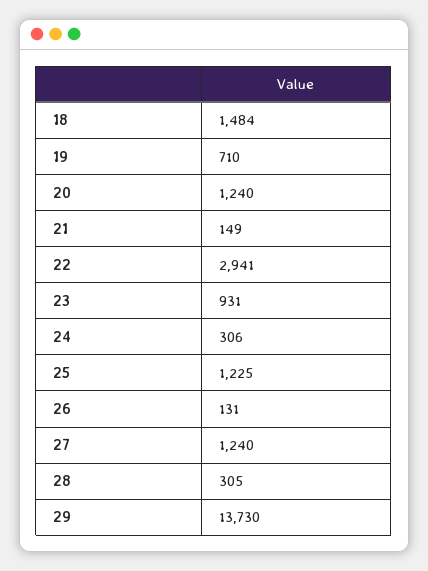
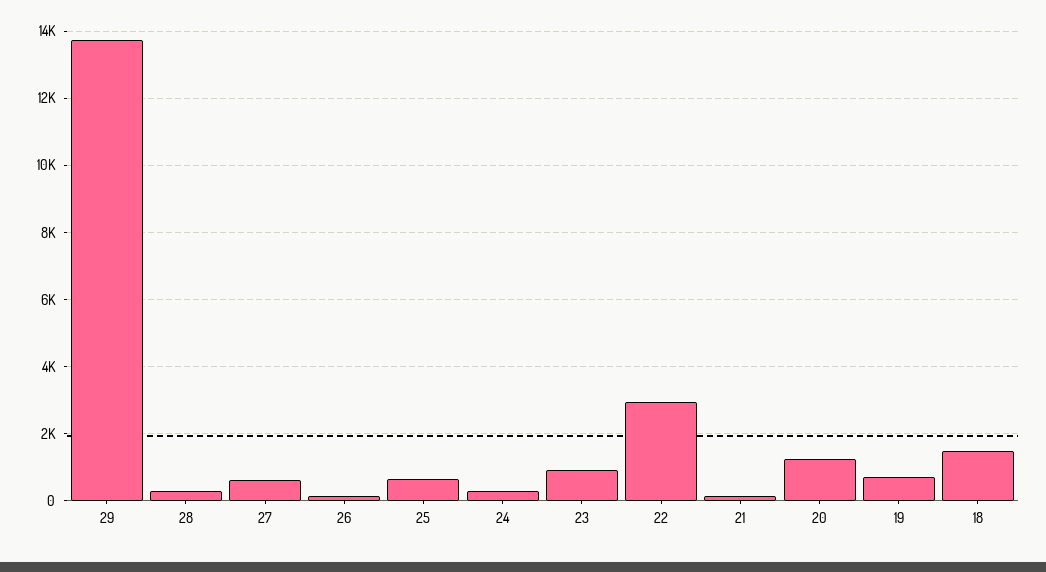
25: 1225 -> 600
27: 1240 -> 600

